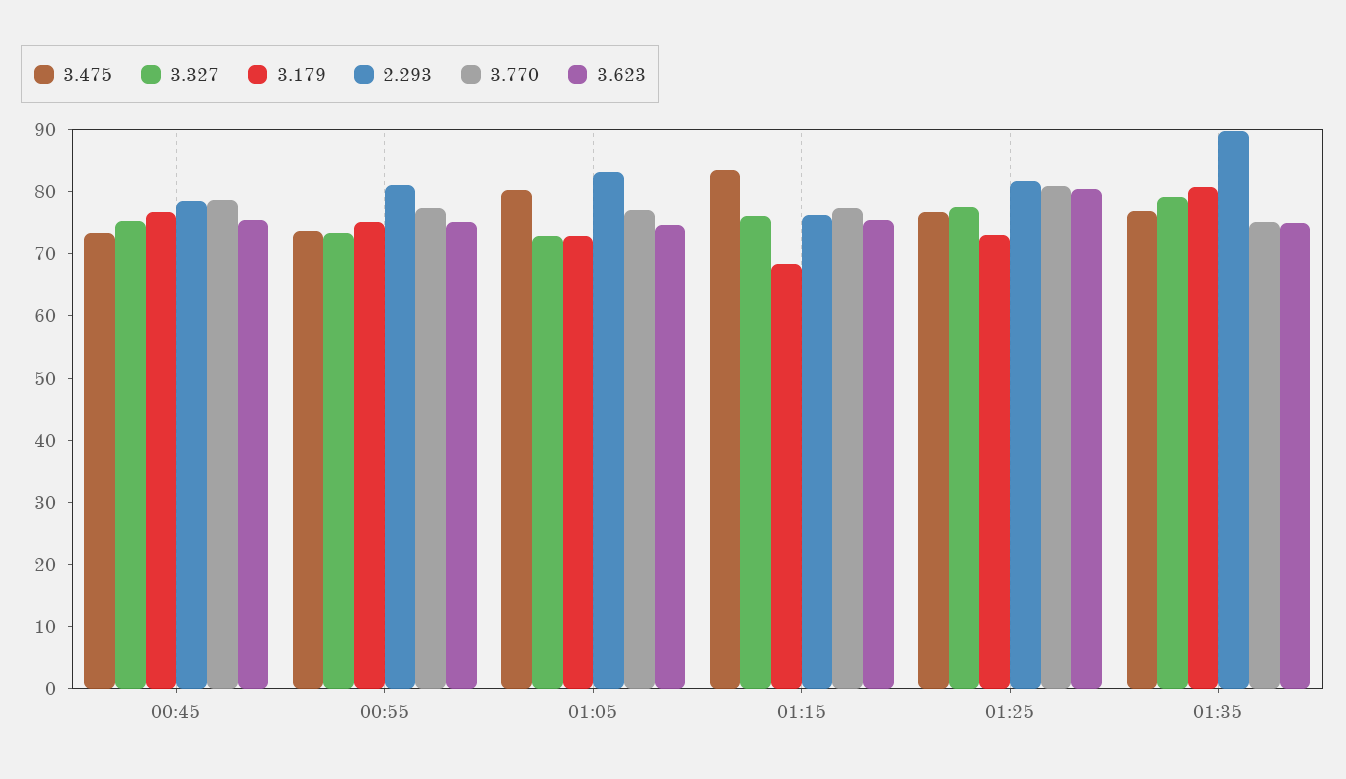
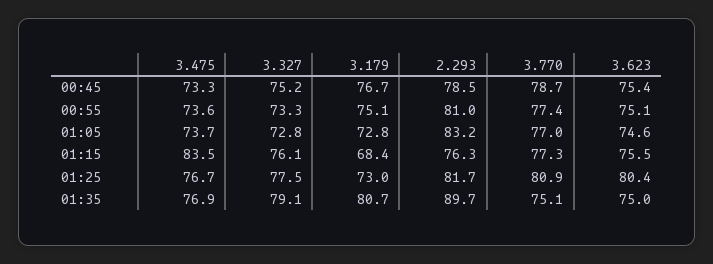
3.475, 01:05: 80 -> 73.7

